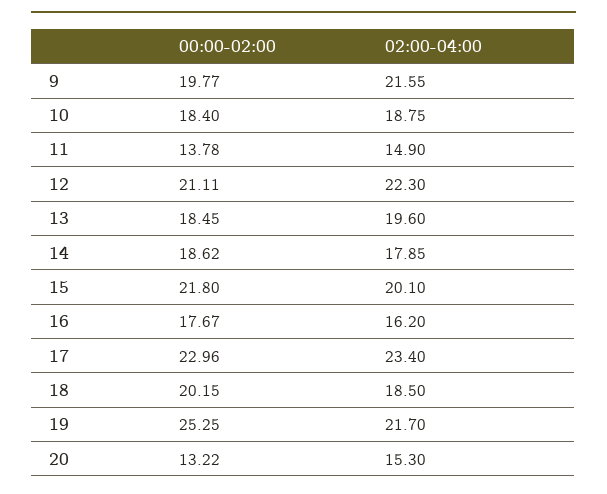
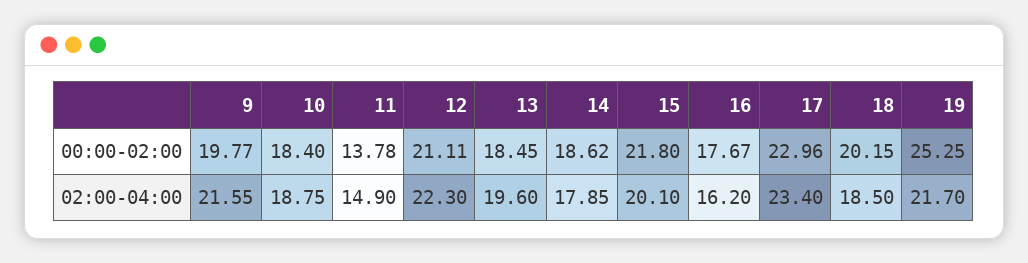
00:00-02:00, 20: 13.22 -> none
02:00-04:00, 20: 15.3 -> none

